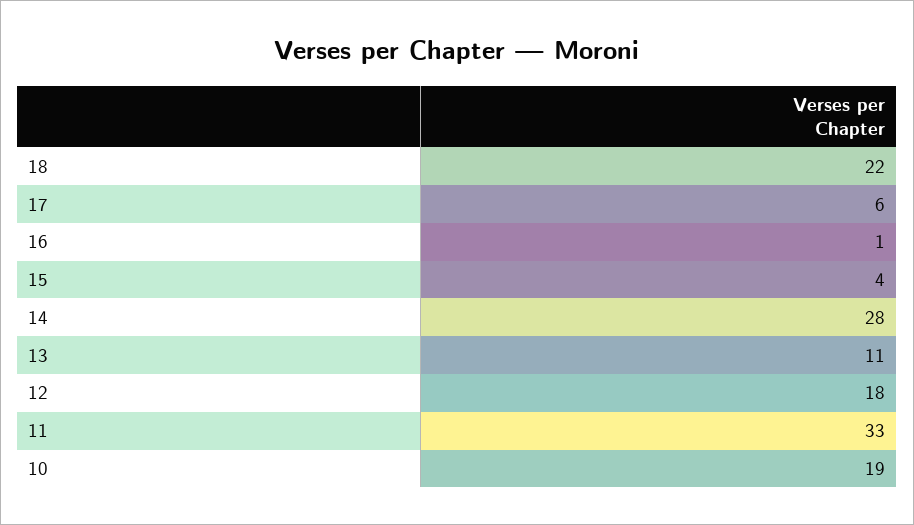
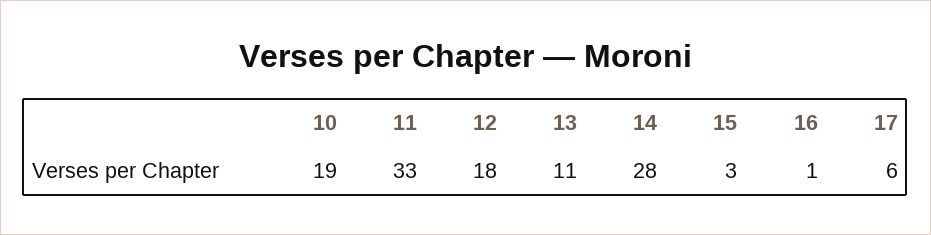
18: 22 -> none
15: 4 -> 3

